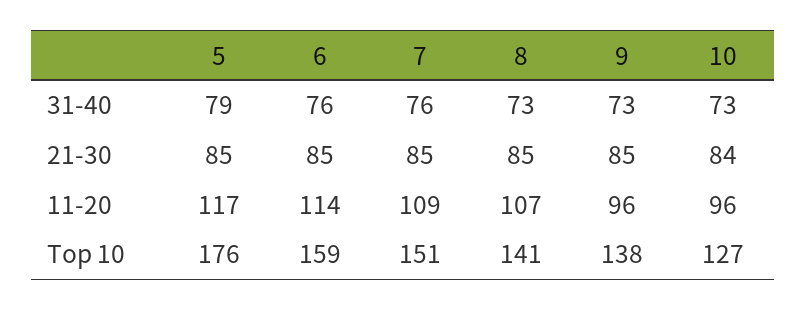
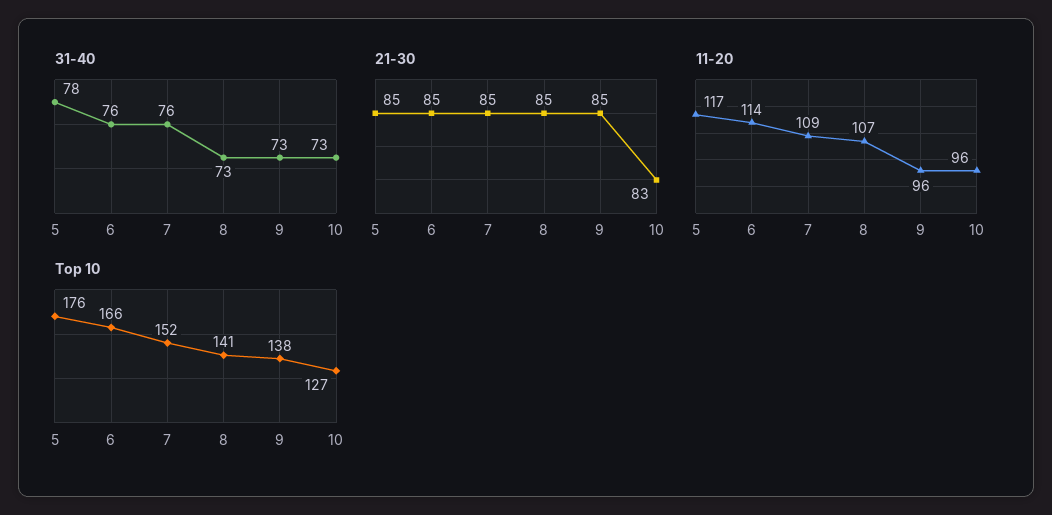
31-40, 5: 79 -> 78
21-30, 10: 84 -> 83
Top 10, 6: 159 -> 166
Top 10, 7: 151 -> 152

